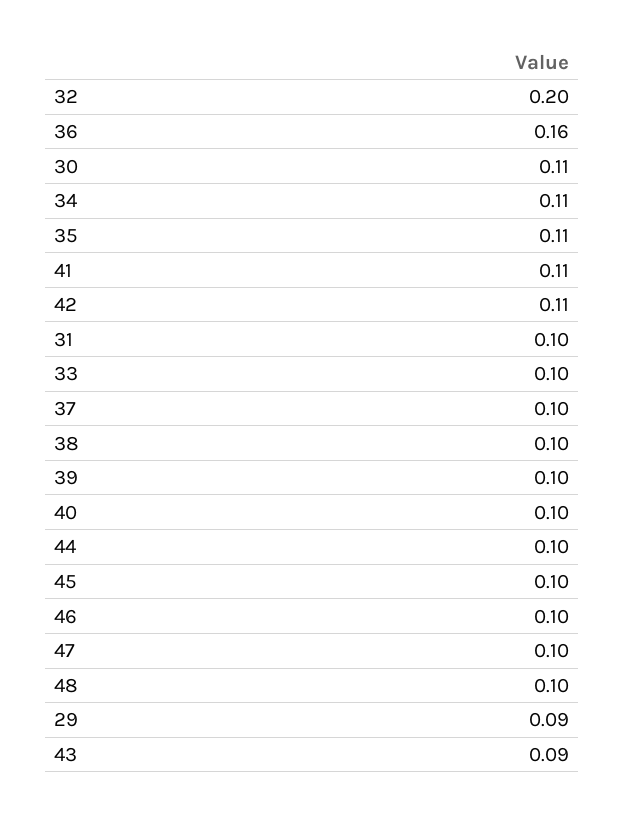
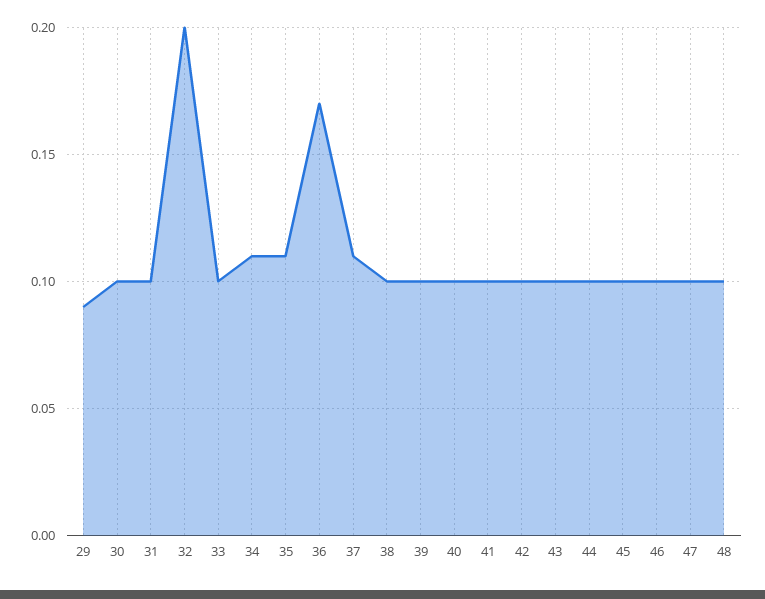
36: 0.16 -> 0.17
30: 0.11 -> 0.1
41: 0.11 -> 0.1
42: 0.11 -> 0.1
37: 0.1 -> 0.11
43: 0.09 -> 0.1

